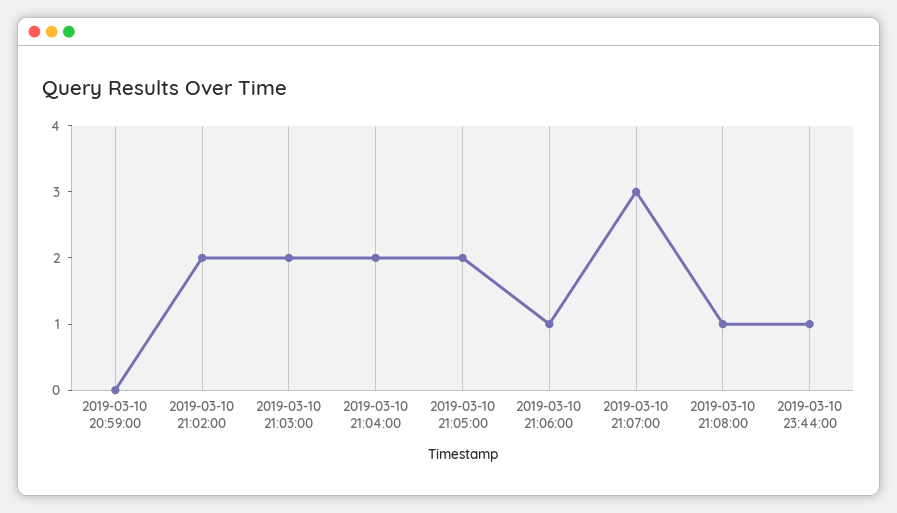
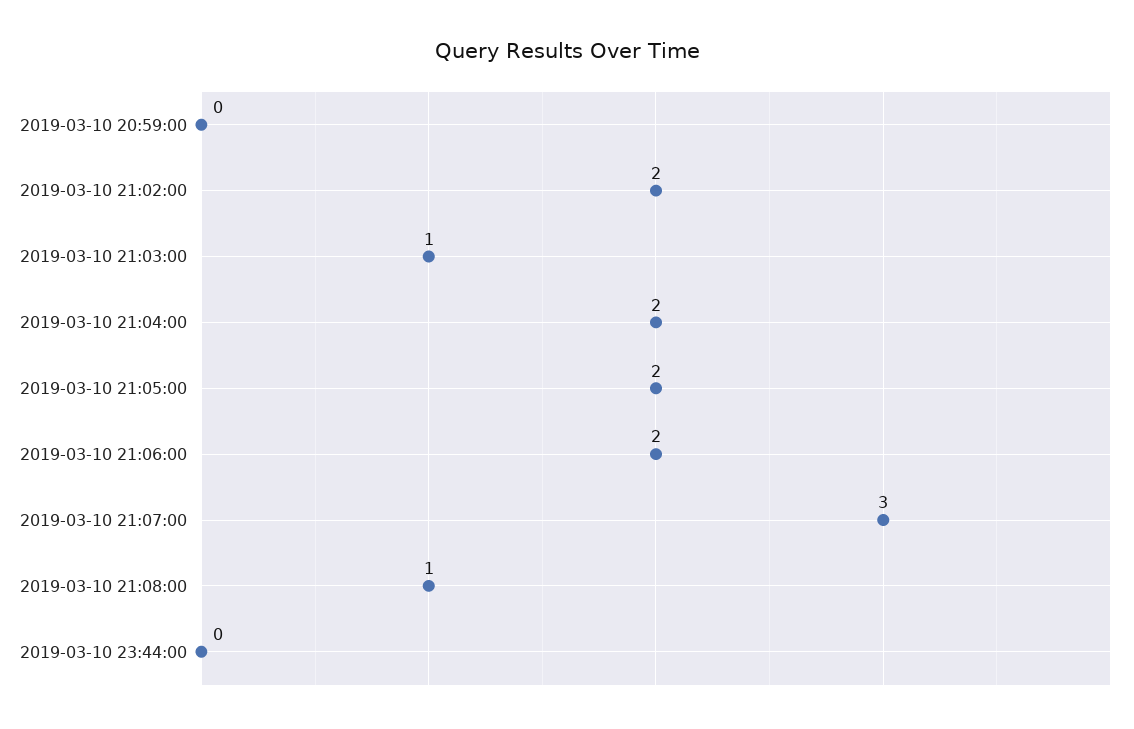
2019-03-10 21:03:00: 2 -> 1
2019-03-10 21:06:00: 1 -> 2
2019-03-10 23:44:00: 1 -> 0

